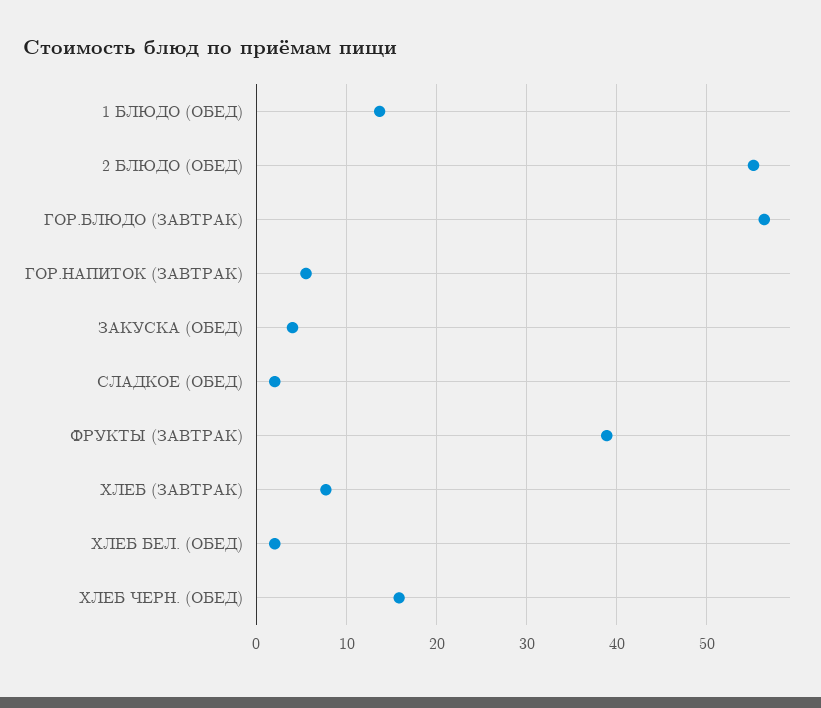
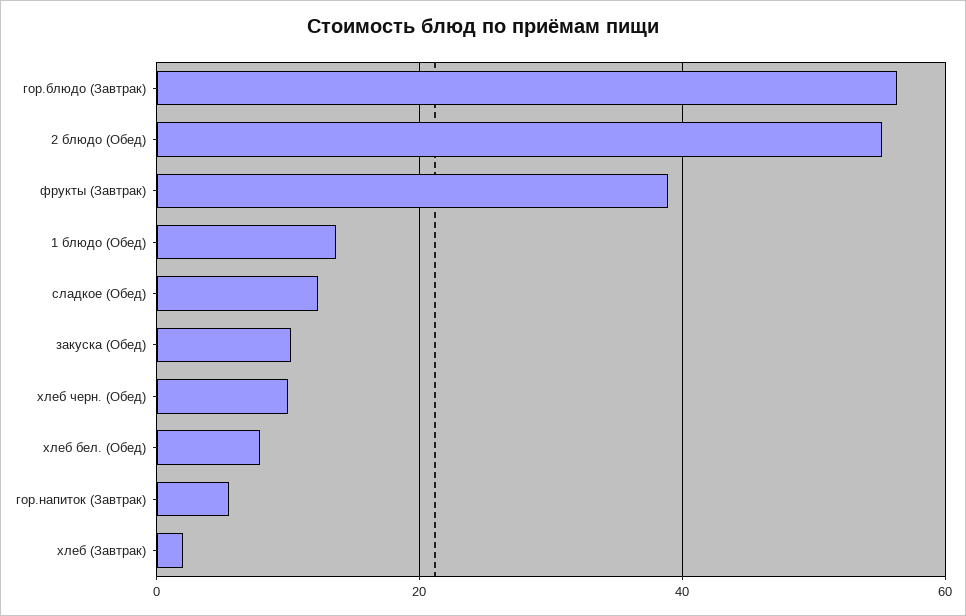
ЗАКУСКА (ОБЕД): 4 -> 10
СЛАДКОЕ (ОБЕД): 2 -> 12
ХЛЕБ (ЗАВТРАК): 8 -> 2
ХЛЕБ БЕЛ. (ОБЕД): 2 -> 8
ХЛЕБ ЧЕРН. (ОБЕД): 16 -> 10

